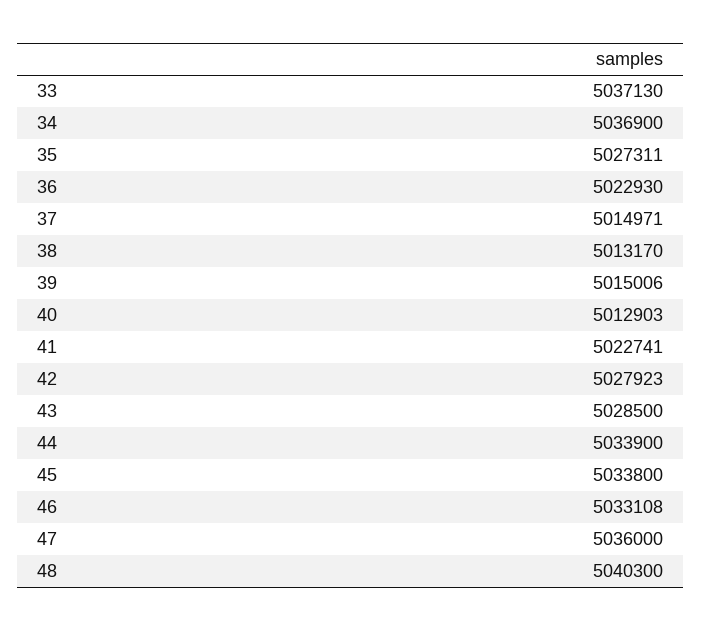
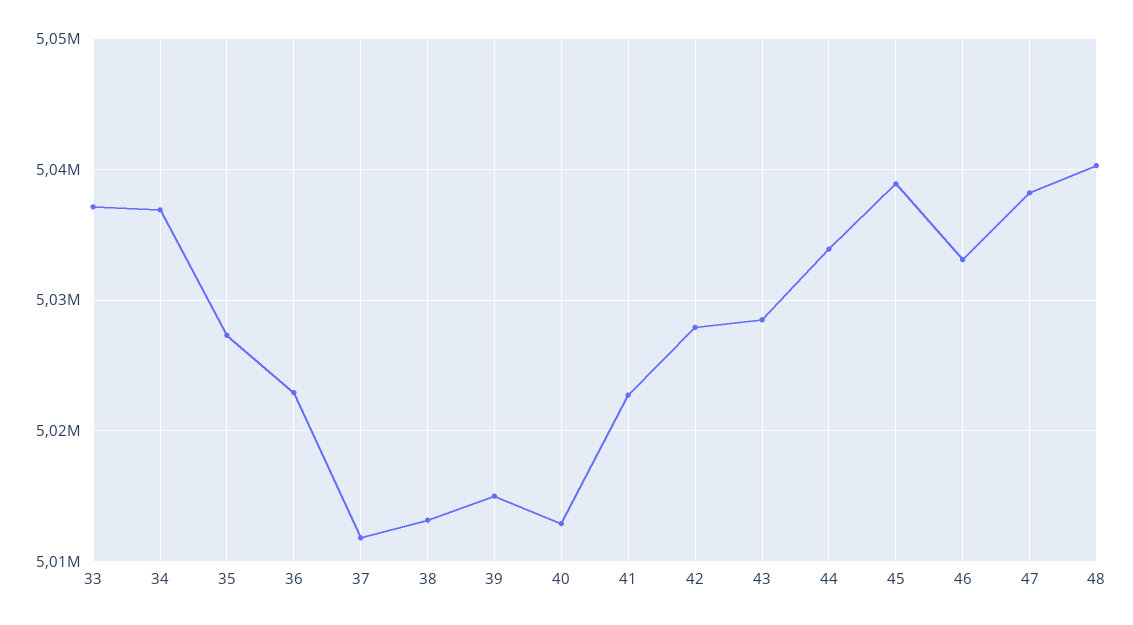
37: 5014971 -> 5012000
45: 5033800 -> 5039000
47: 5036000 -> 5038000

